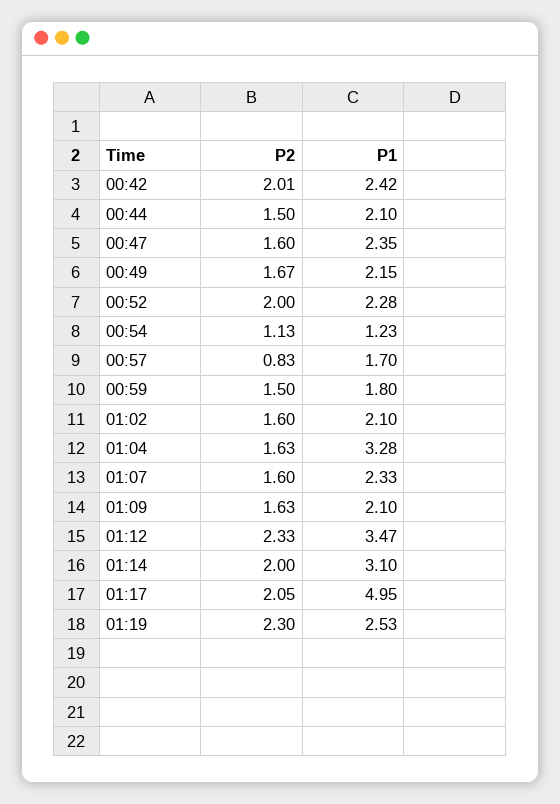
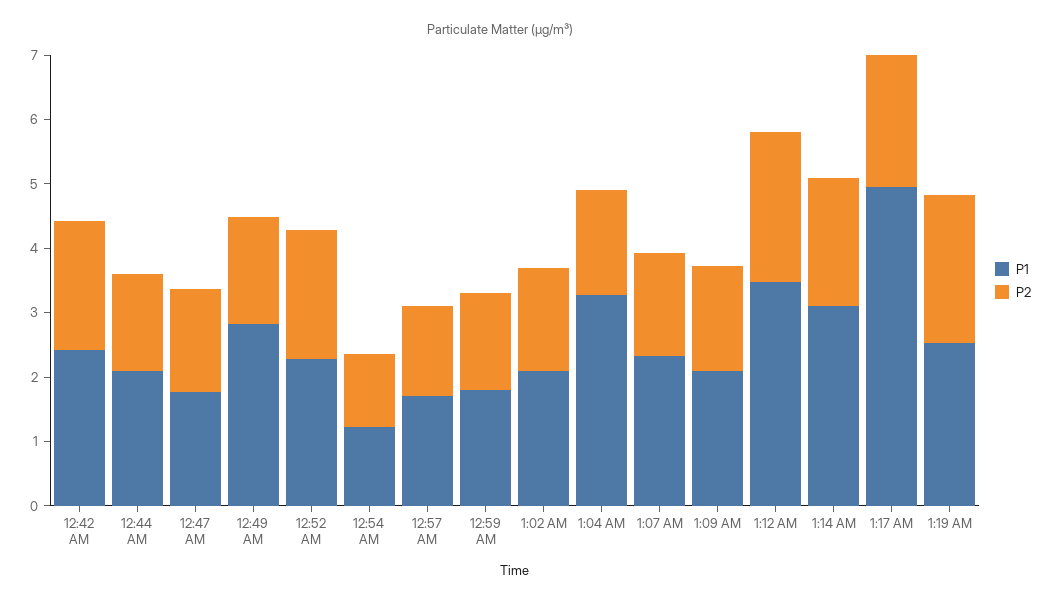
P1, 00:47: 2.35 -> 1.8
P1, 00:49: 2.15 -> 2.8
P2, 00:57: 0.83 -> 1.4

